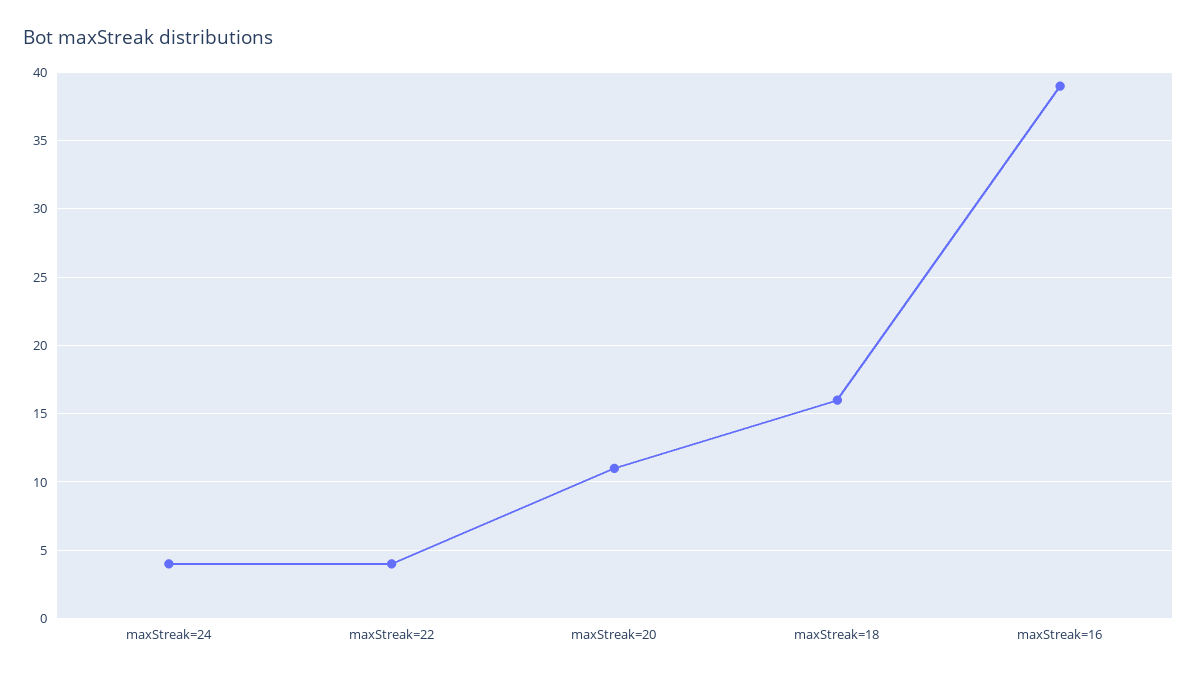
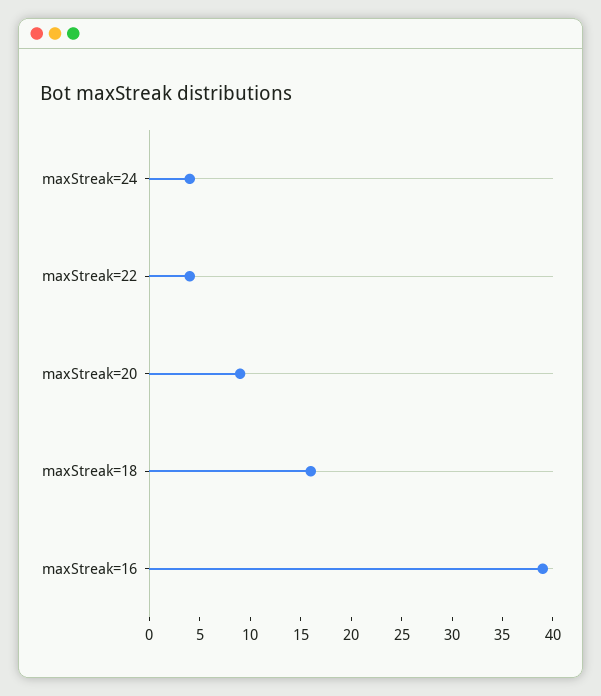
maxStreak=20: 11 -> 9

